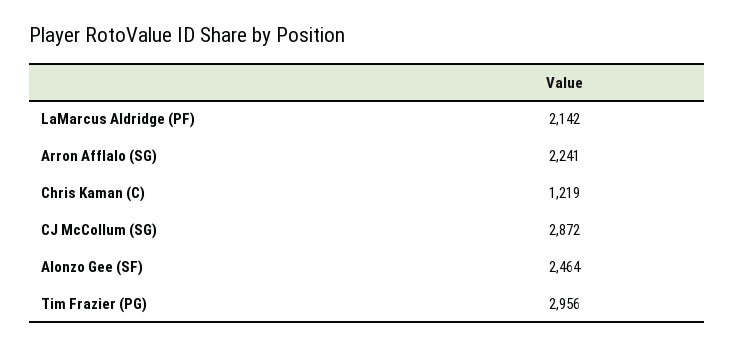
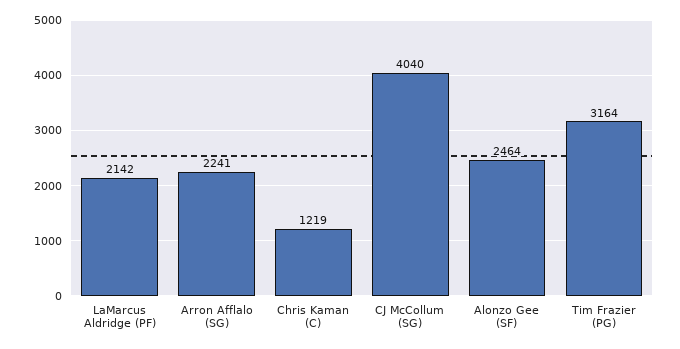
CJ McCollum (SG): 2872 -> 4040
Tim Frazier (PG): 2956 -> 3164

